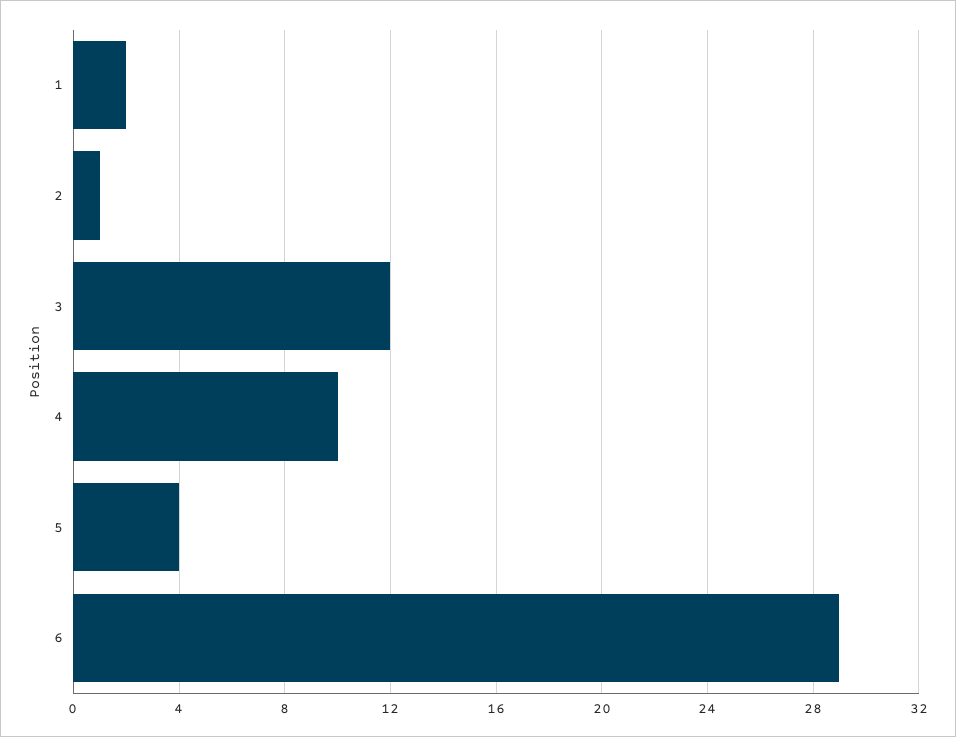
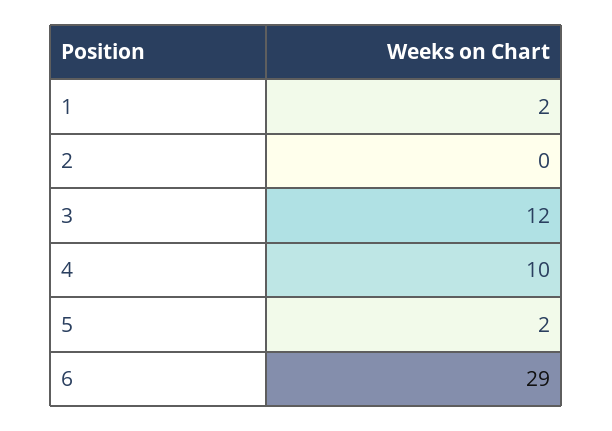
2: 1 -> 0
5: 4 -> 2

